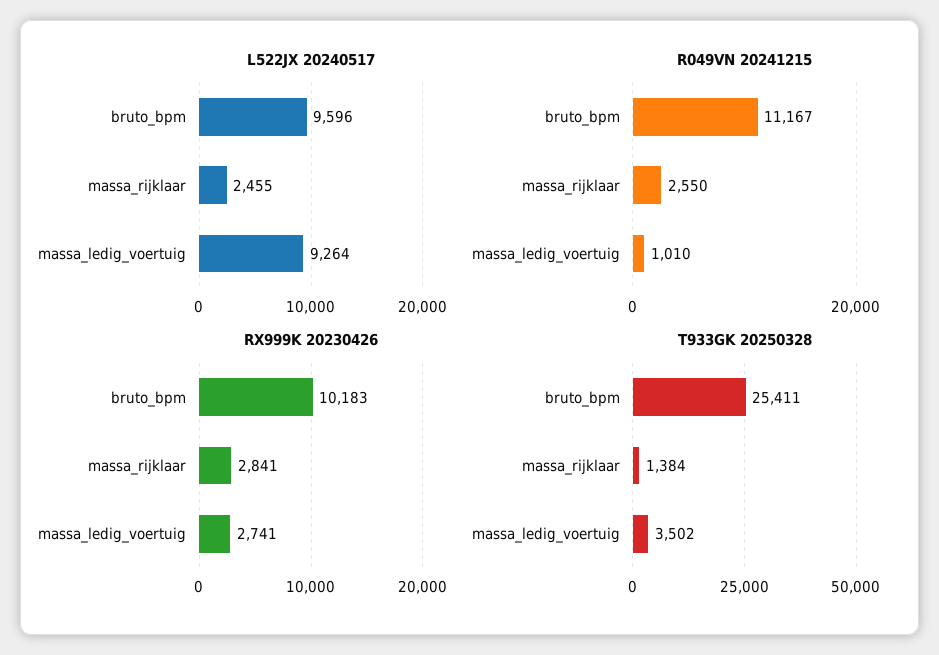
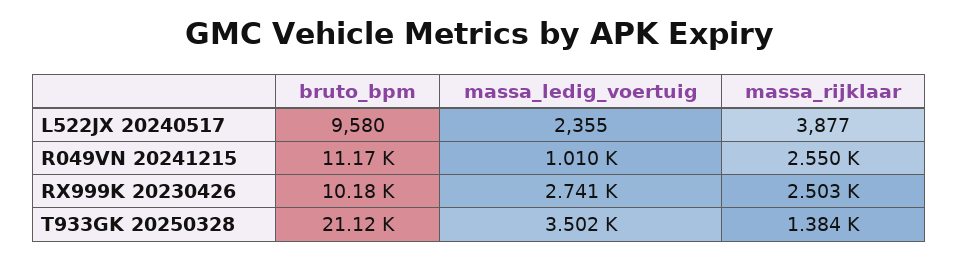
L522JX 20240517, bruto_bpm: 9596 -> 9580
L522JX 20240517, massa_rijklaar: 2455 -> 3877
L522JX 20240517, massa_ledig_voertuig: 9264 -> 2355
RX999K 20230426, massa_rijklaar: 2841 -> 2503
T933GK 20250328, bruto_bpm: 25411 -> 21120

